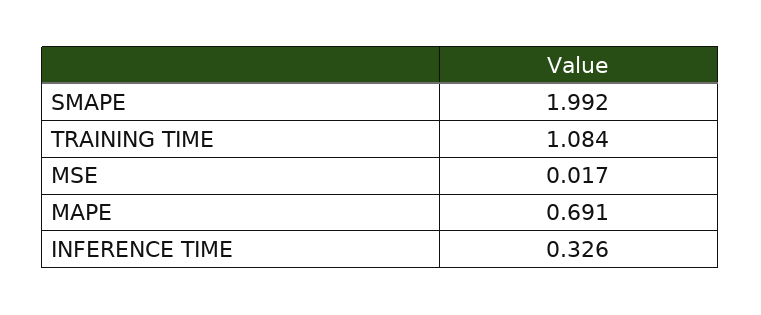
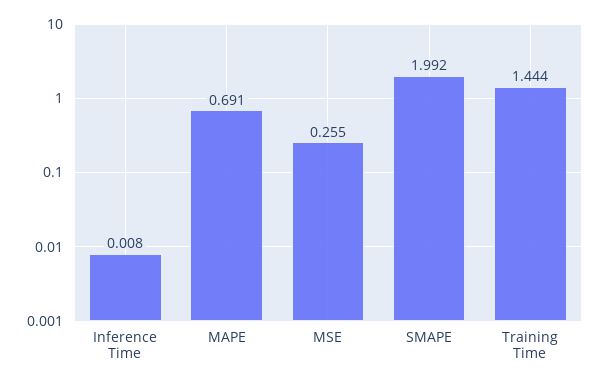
TRAINING TIME: 1.084 -> 1.444
MSE: 0.017 -> 0.255
INFERENCE TIME: 0.326 -> 0.008

